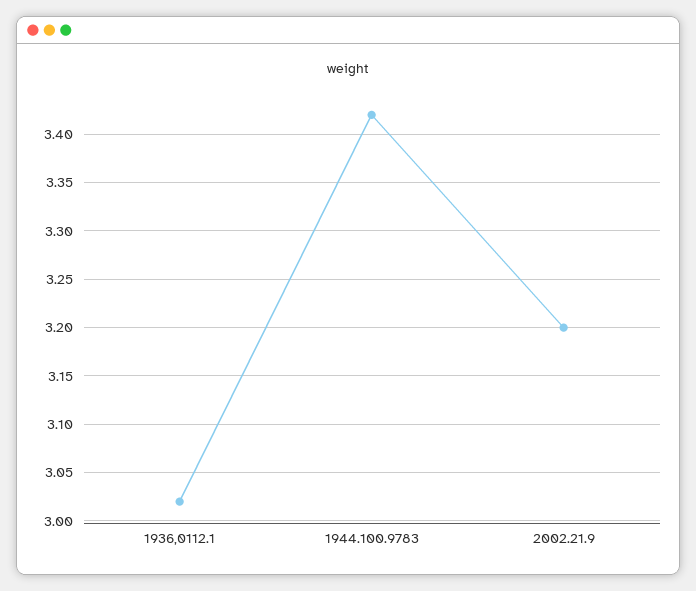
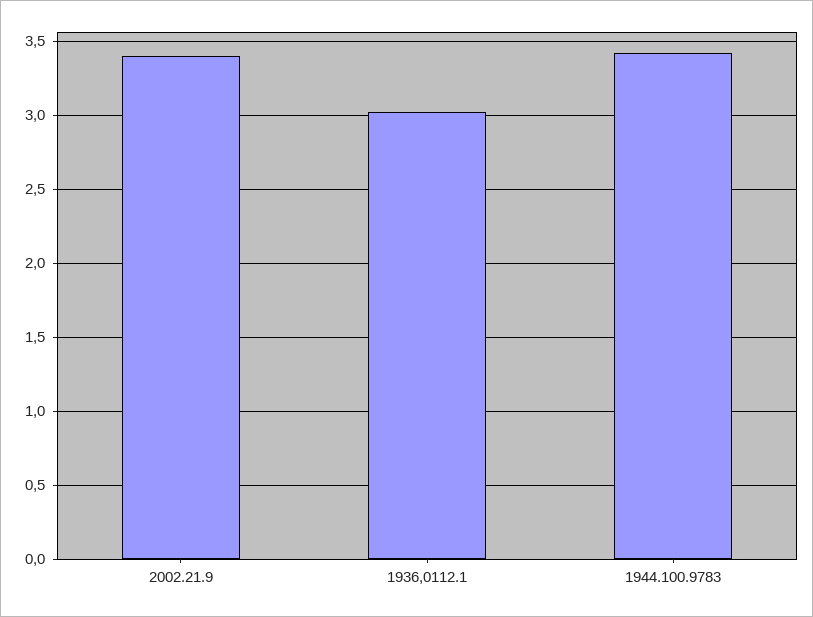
2002.21.9: 3.2 -> 3.4

